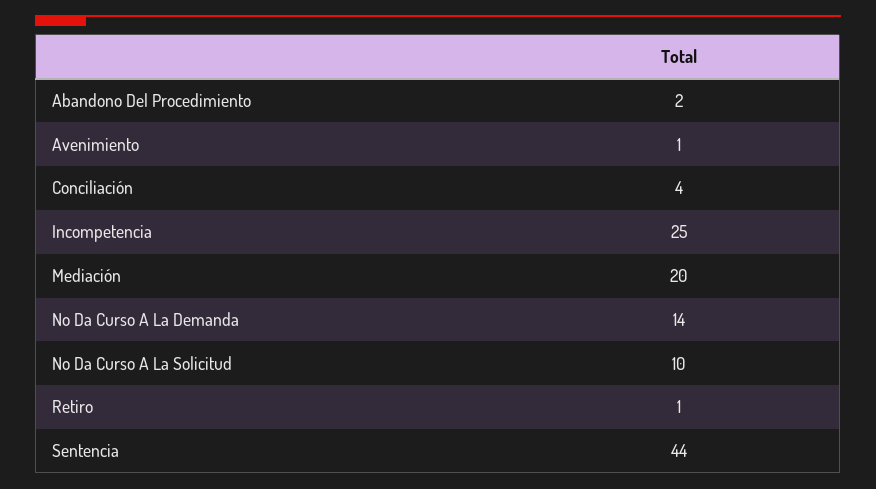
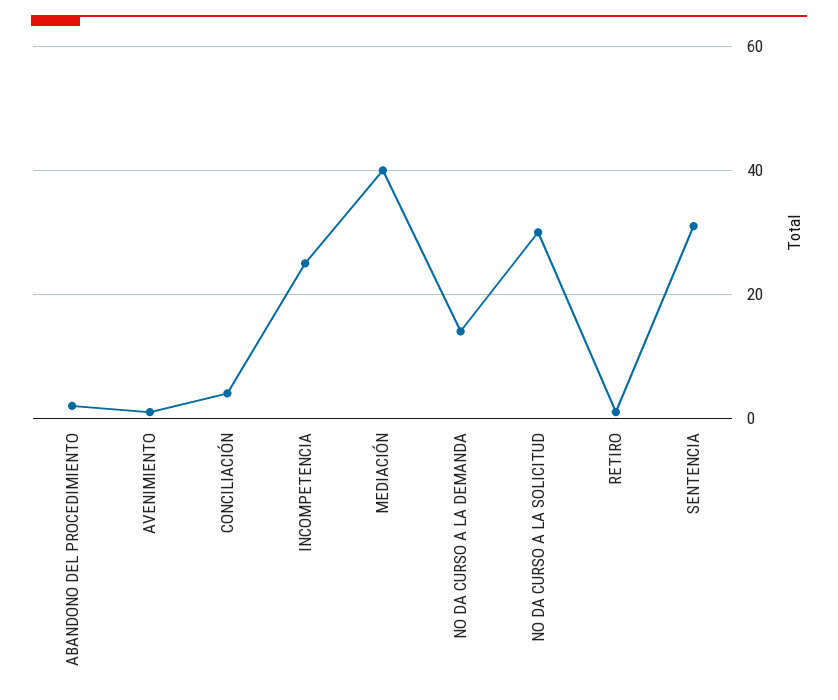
Mediación: 20 -> 40
No Da Curso A La Solicitud: 10 -> 30
Sentencia: 44 -> 30

